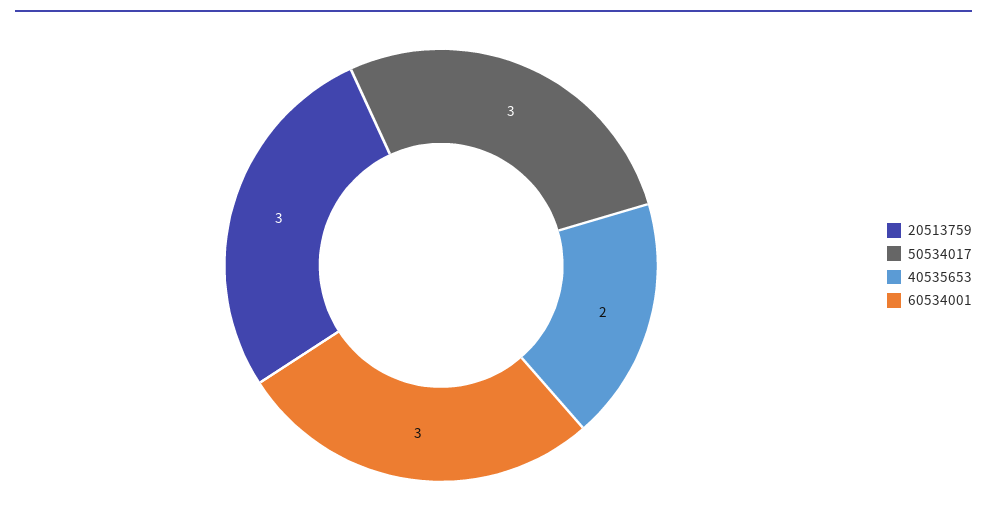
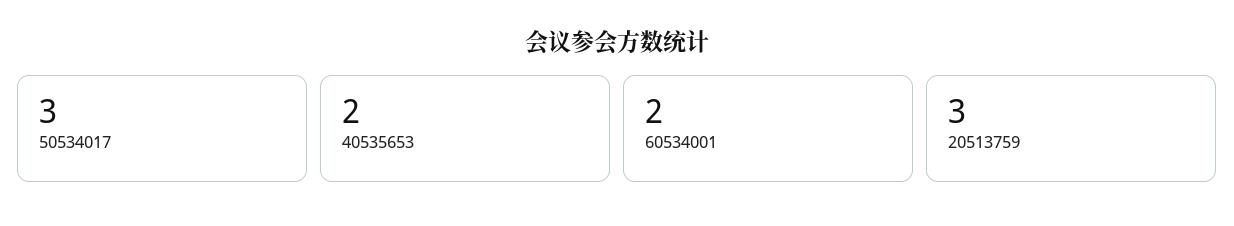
60534001: 3 -> 2

